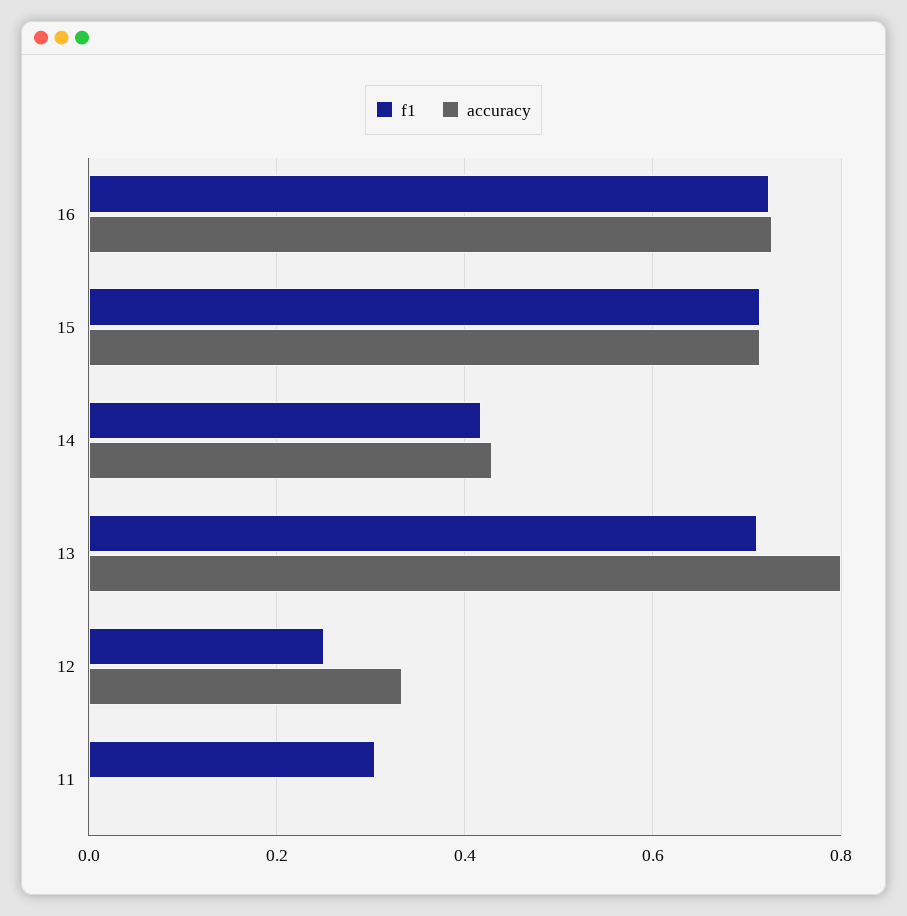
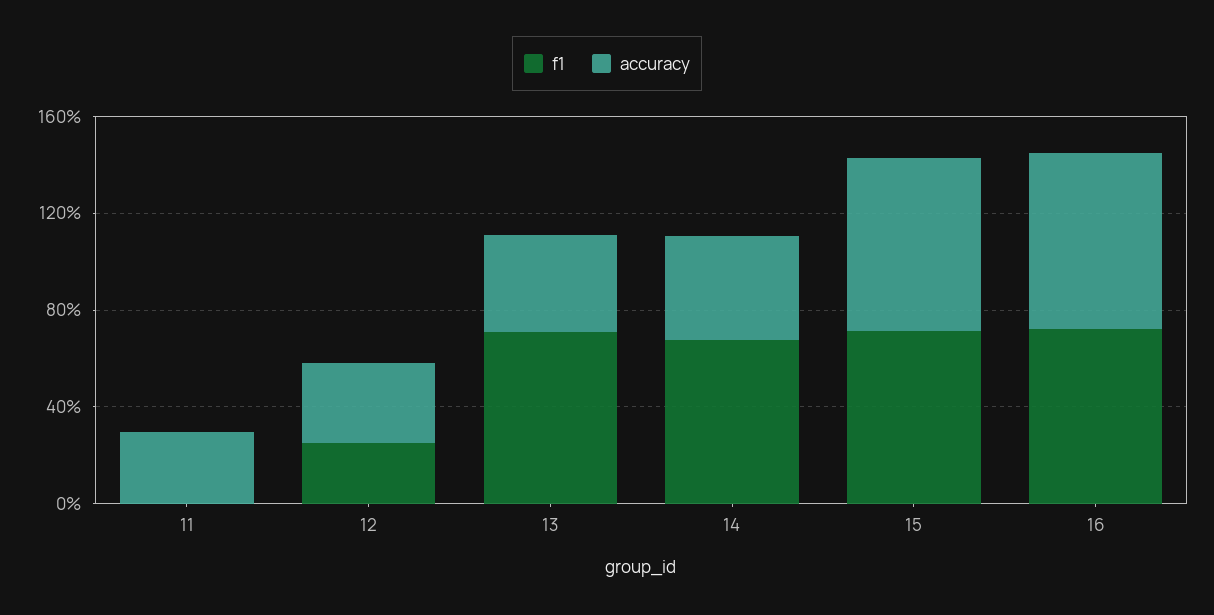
f1, 14: 0.42 -> 0.7
accuracy, 13: 0.8 -> 0.4
f1, 11: 0.3 -> 0
accuracy, 11: 0 -> 0.3

